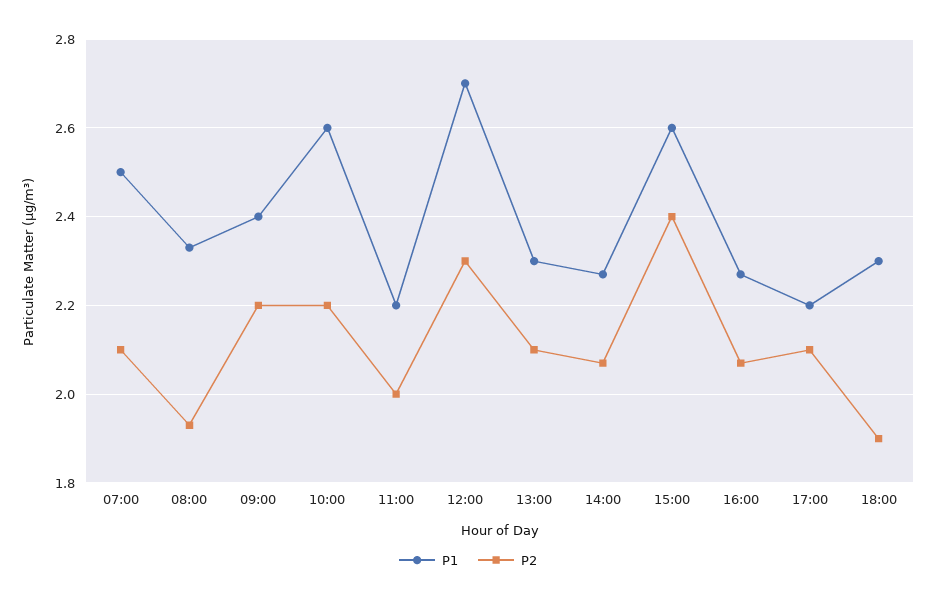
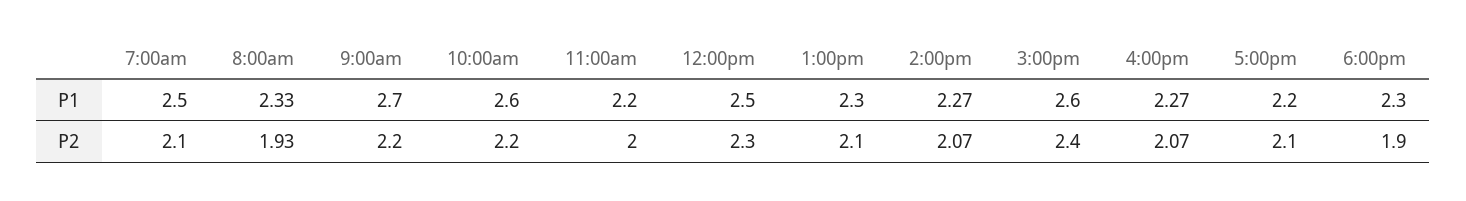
P1, 09:00: 2.4 -> 2.7
P1, 12:00: 2.7 -> 2.5

